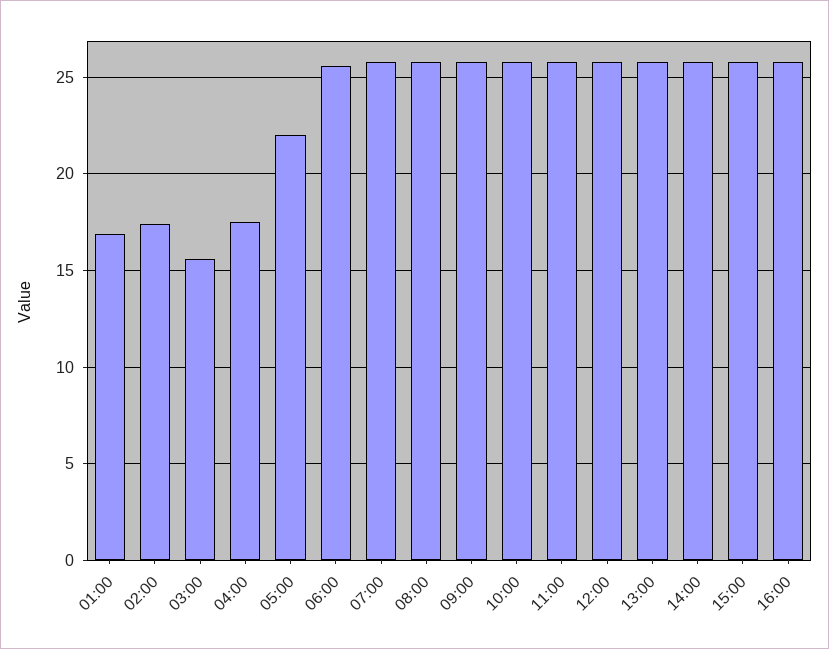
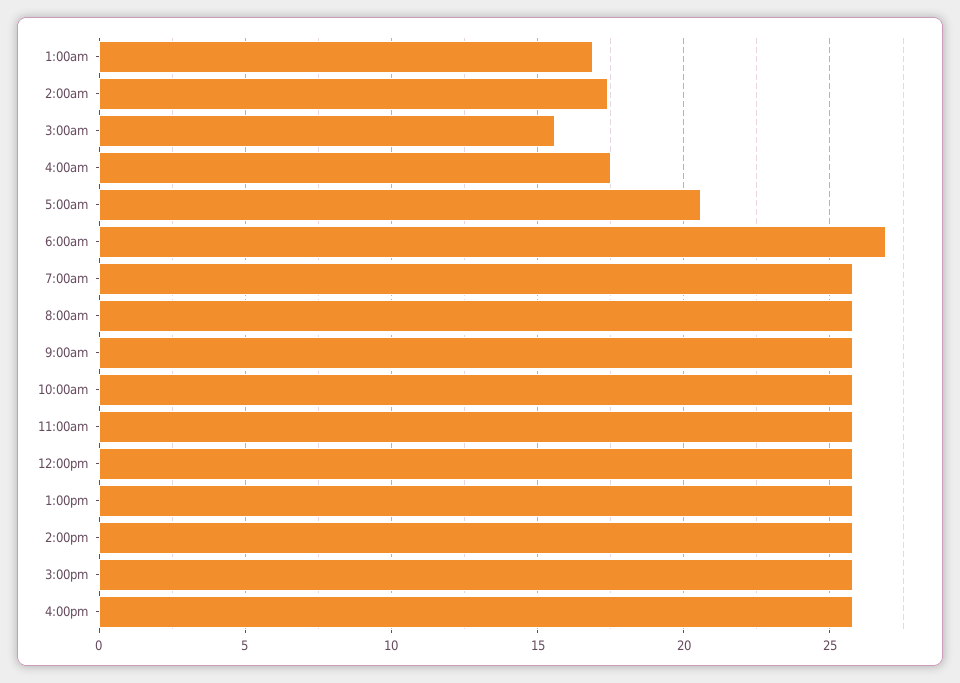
05:00: 22 -> 20.5
06:00: 25.5 -> 27

